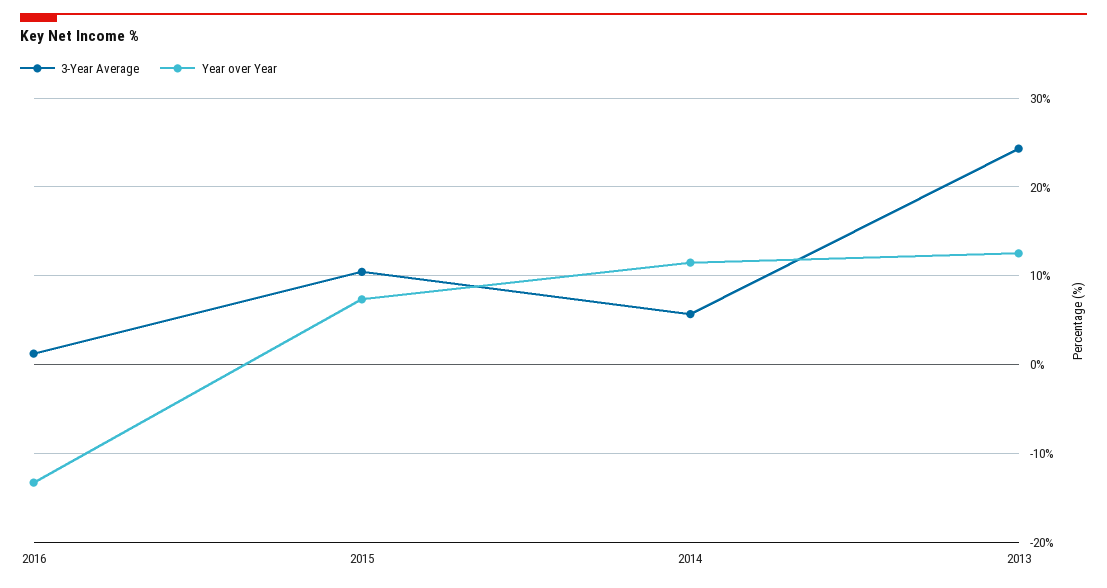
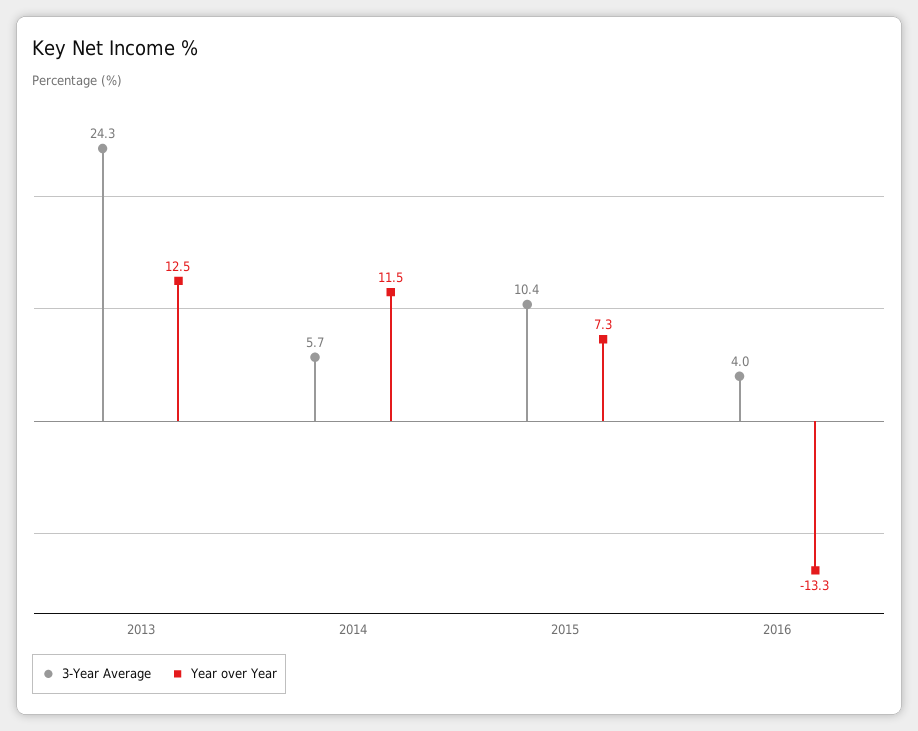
3-Year Average, 2016: 1 -> 4

